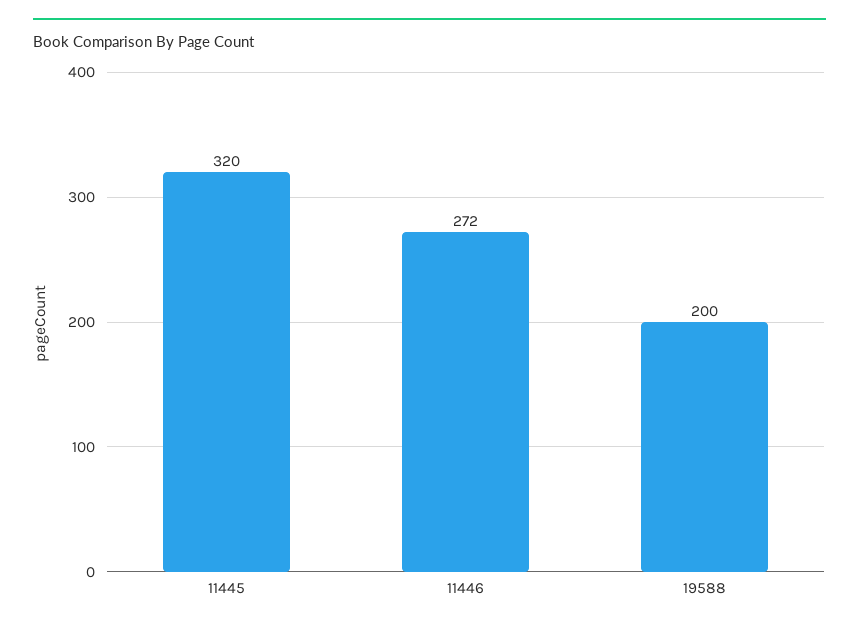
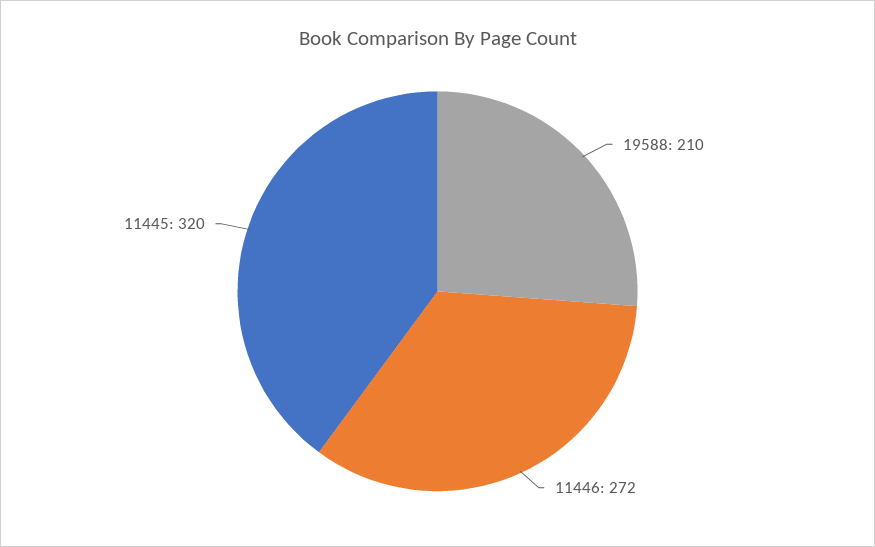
19588: 200 -> 210

